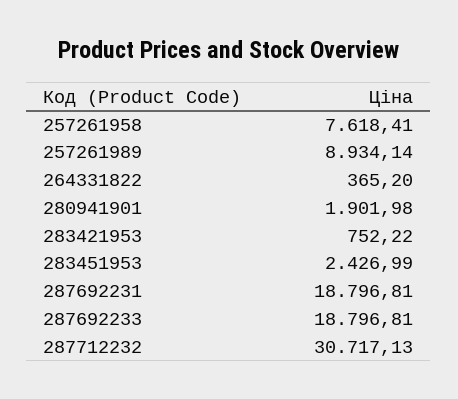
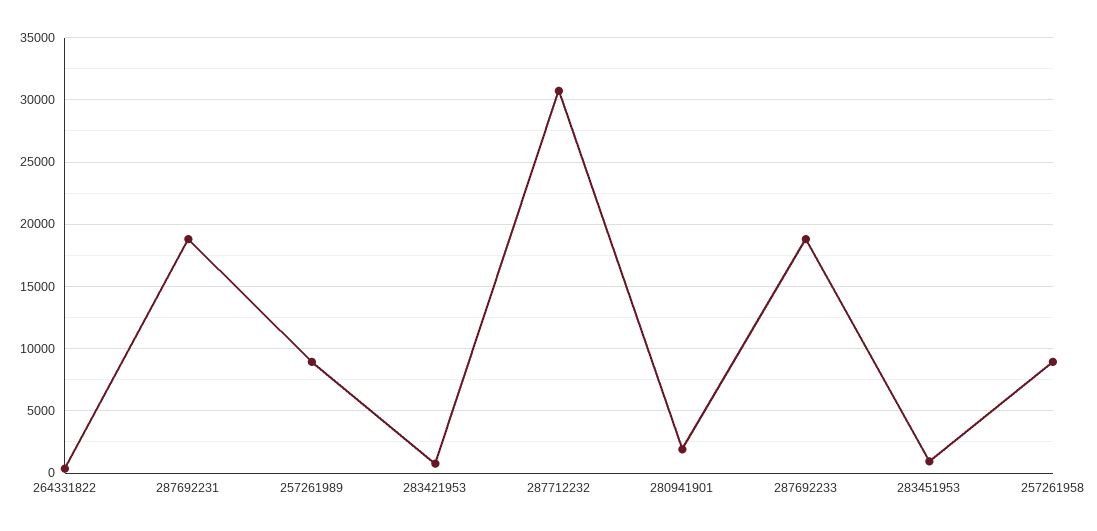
257261958: 7618.41 -> 9000
283451953: 2426.99 -> 1000

